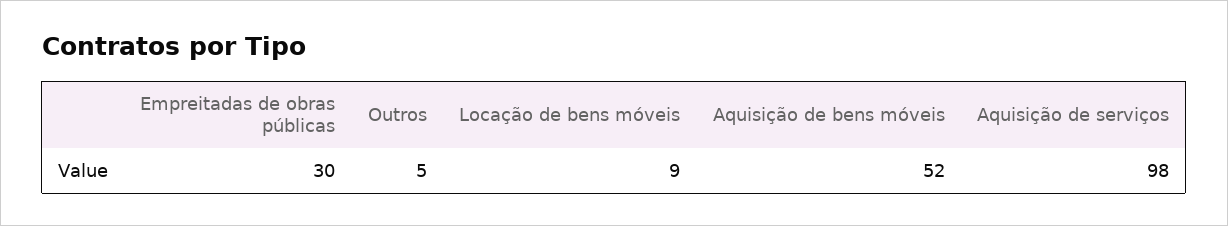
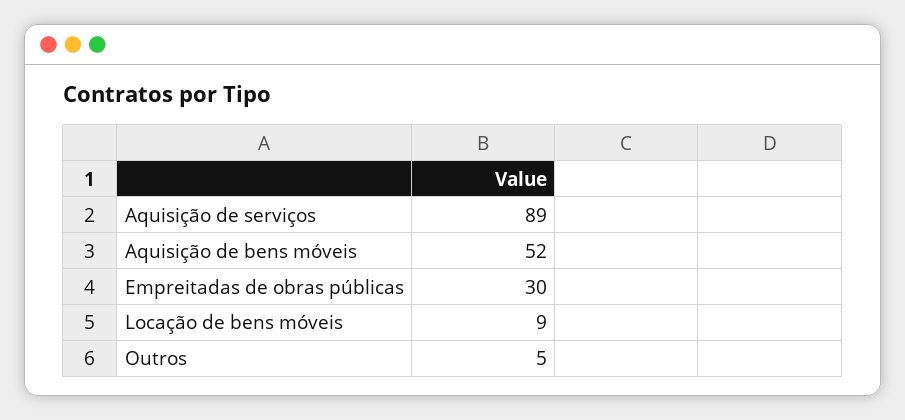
Aquisição de serviços: 98 -> 89

